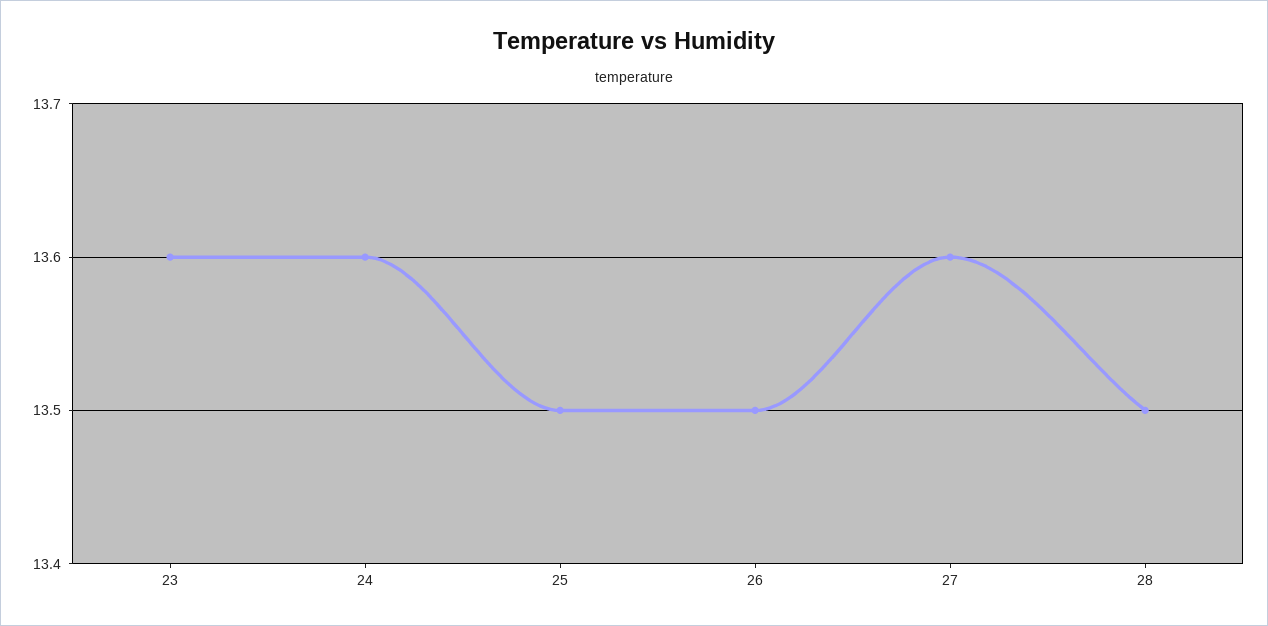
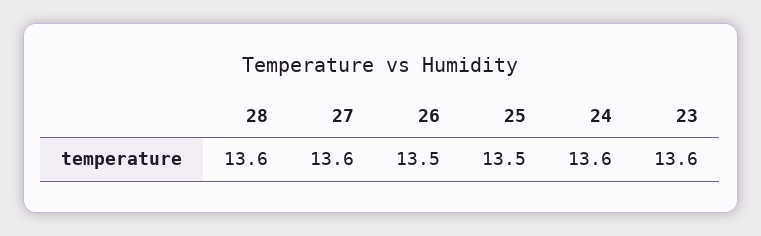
28: 13.5 -> 13.6

